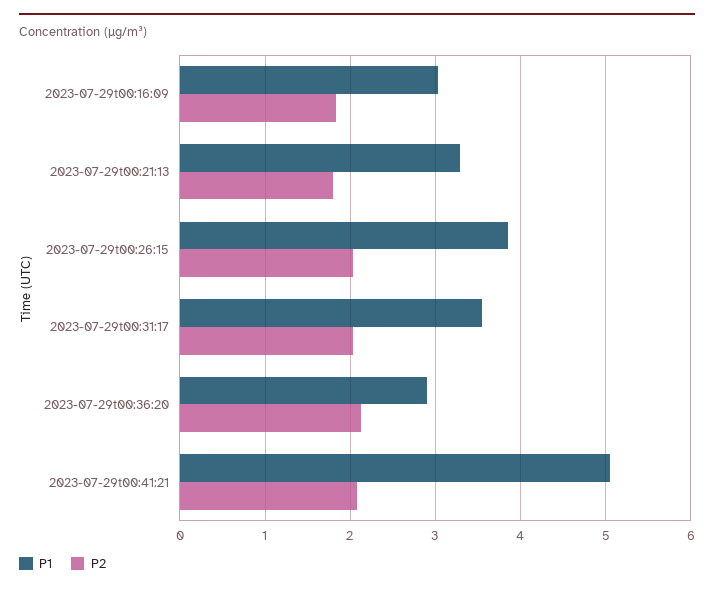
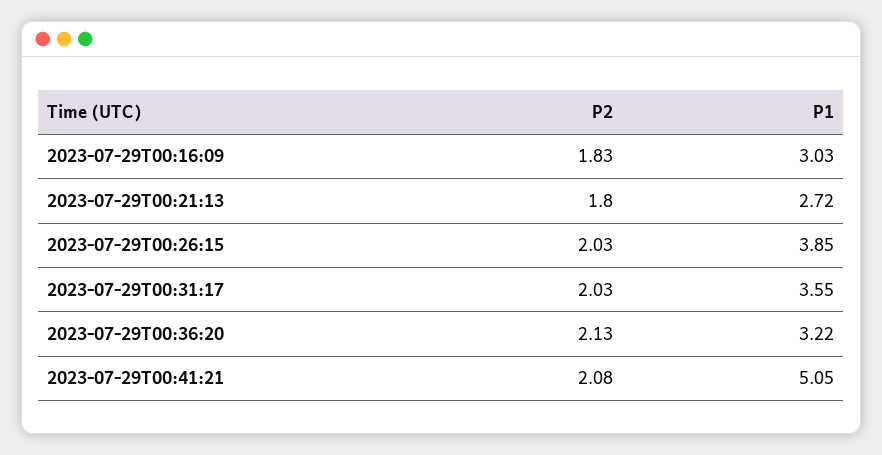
P1, 2023-07-29t00:21:13: 3.3 -> 2.72
P1, 2023-07-29t00:36:20: 2.9 -> 3.22

